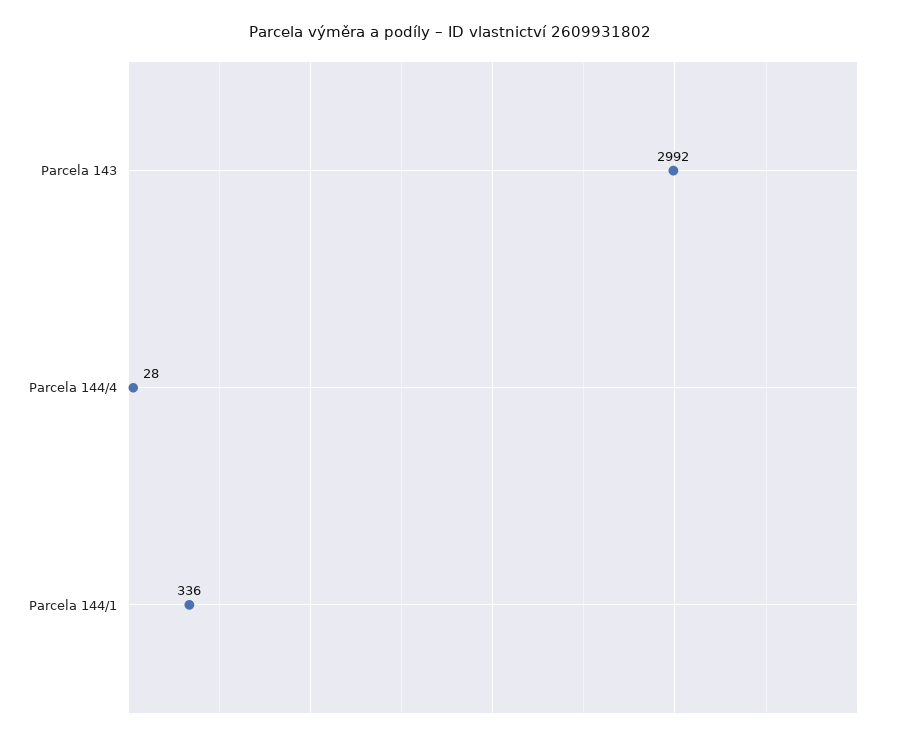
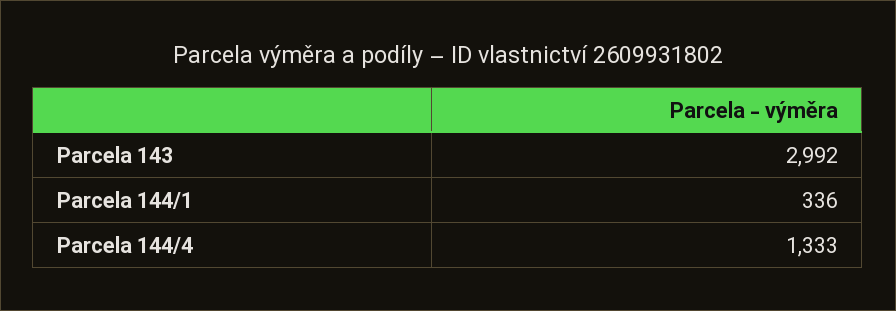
Parcela 144/4: 28 -> 1333

